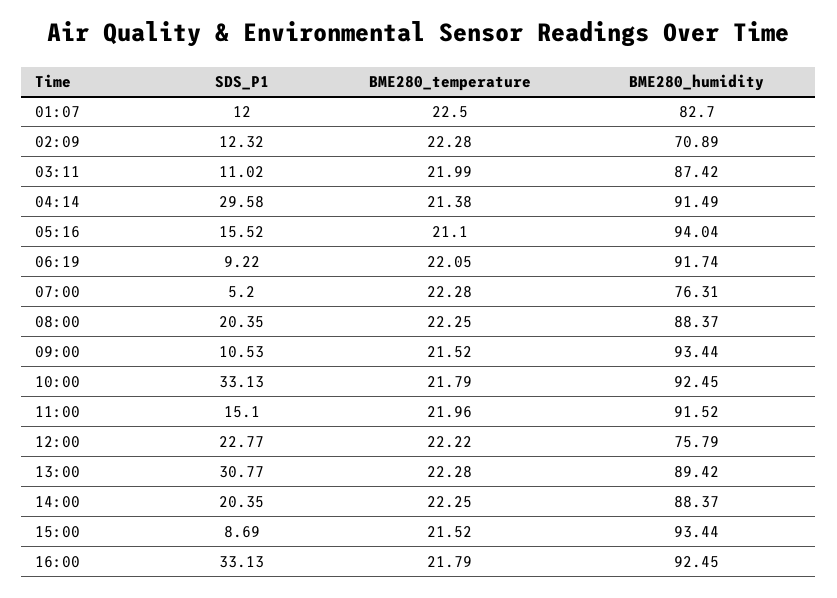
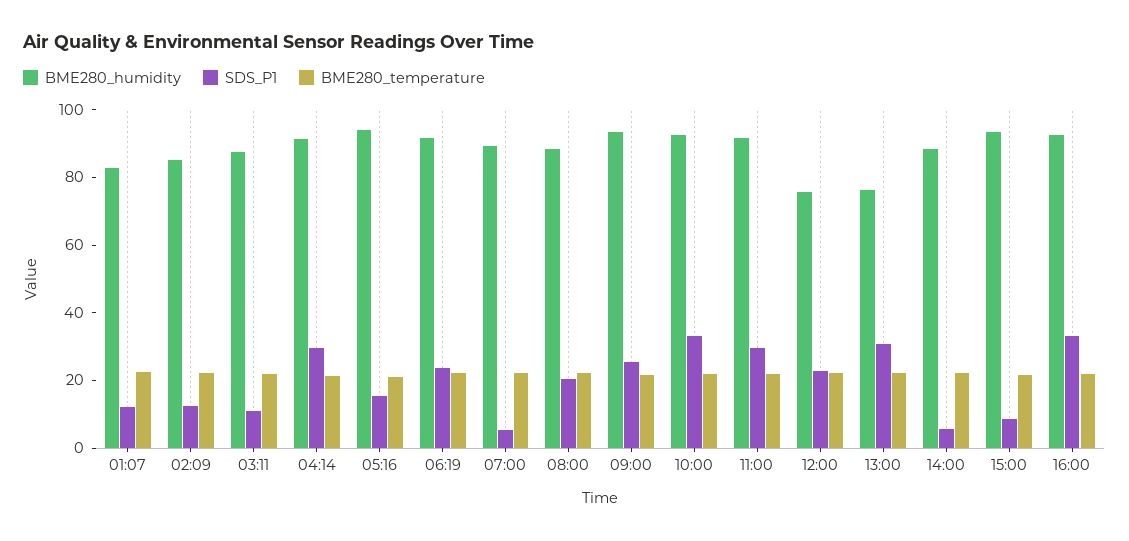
BME280_humidity, 02:09: 70.89 -> 85
SDS_P1, 06:19: 9.22 -> 25
BME280_humidity, 07:00: 76.31 -> 90
SDS_P1, 09:00: 10.53 -> 25
SDS_P1, 11:00: 15.1 -> 30
BME280_humidity, 13:00: 89.42 -> 75
SDS_P1, 14:00: 20.35 -> 5

